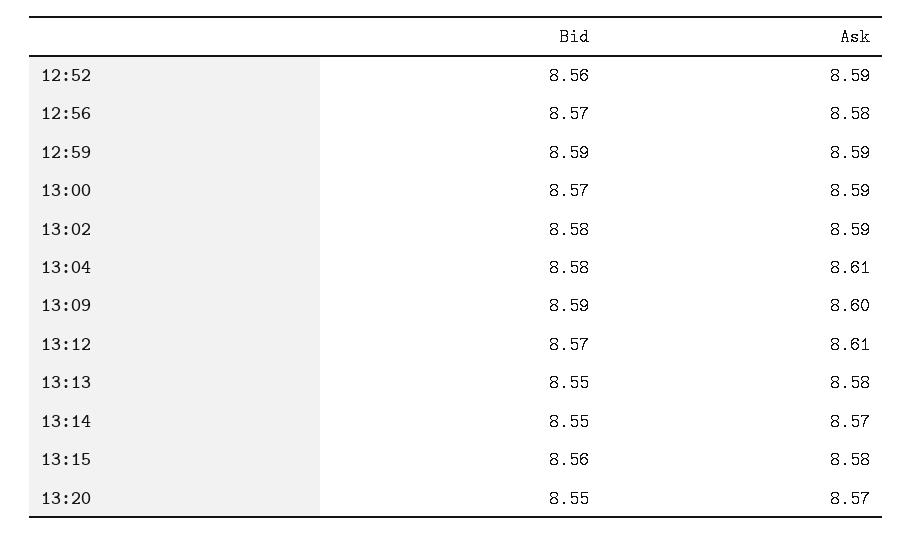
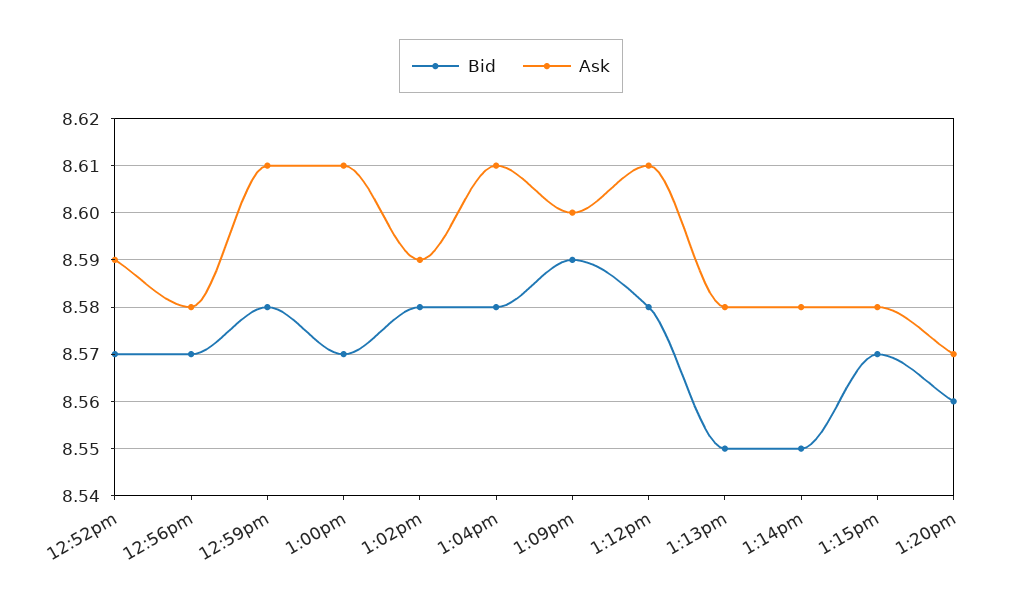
Bid, 12:52: 8.56 -> 8.57
Bid, 12:59: 8.59 -> 8.58
Ask, 12:59: 8.59 -> 8.61
Ask, 13:00: 8.59 -> 8.61
Bid, 13:12: 8.57 -> 8.58
Ask, 13:14: 8.57 -> 8.58
Bid, 13:15: 8.56 -> 8.57
Bid, 13:20: 8.55 -> 8.56

